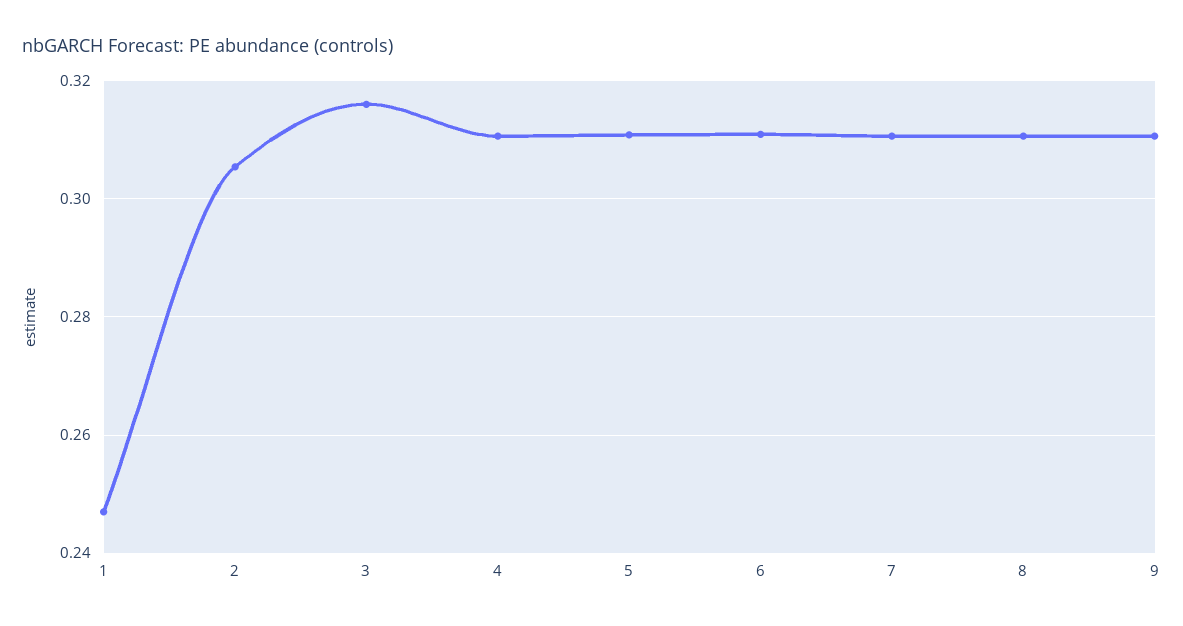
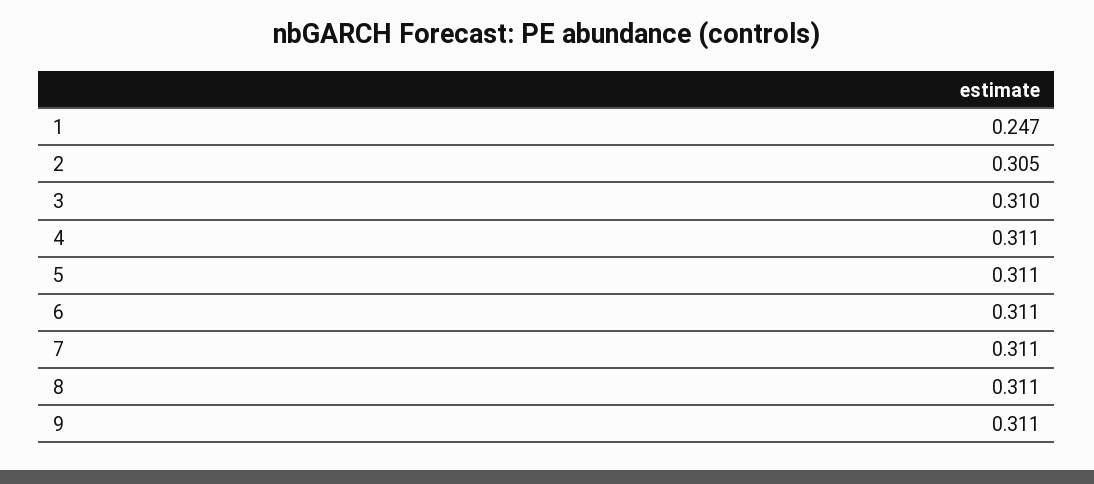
3: 0.316 -> 0.31

